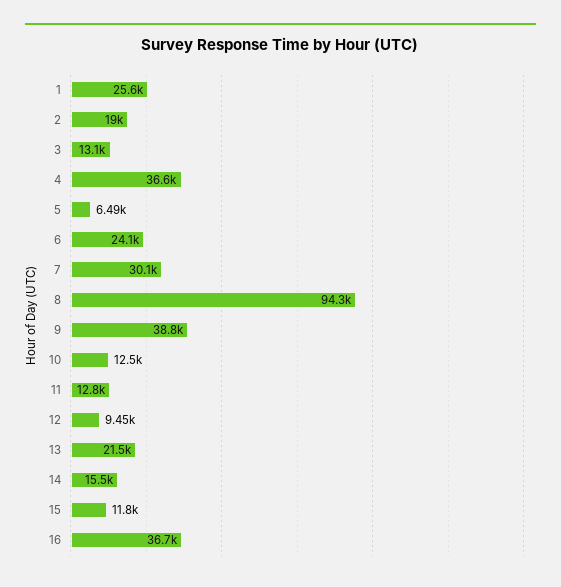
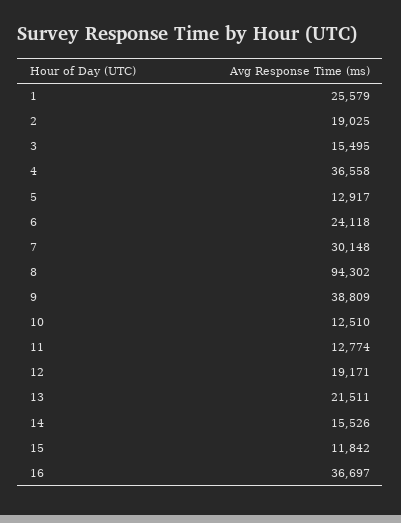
3: 13100 -> 15495
5: 6490 -> 12917
12: 9450 -> 19171

